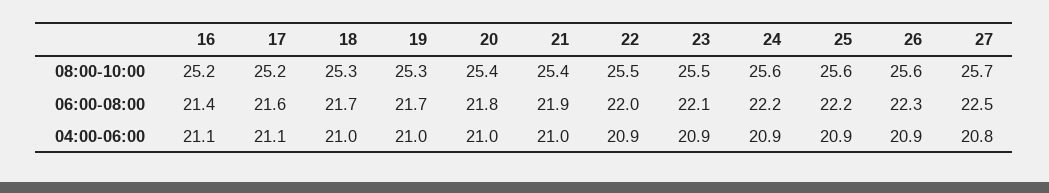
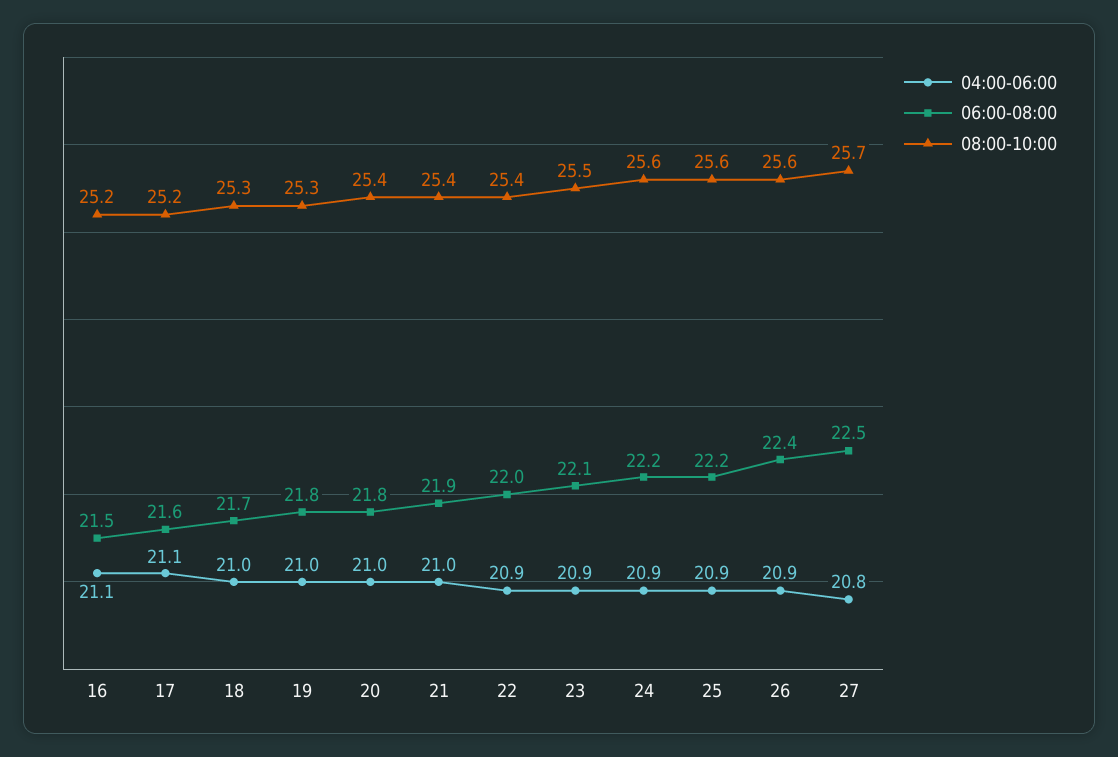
08:00-10:00, 22: 25.5 -> 25.4
06:00-08:00, 16: 21.4 -> 21.5
06:00-08:00, 19: 21.7 -> 21.8
06:00-08:00, 26: 22.3 -> 22.4

